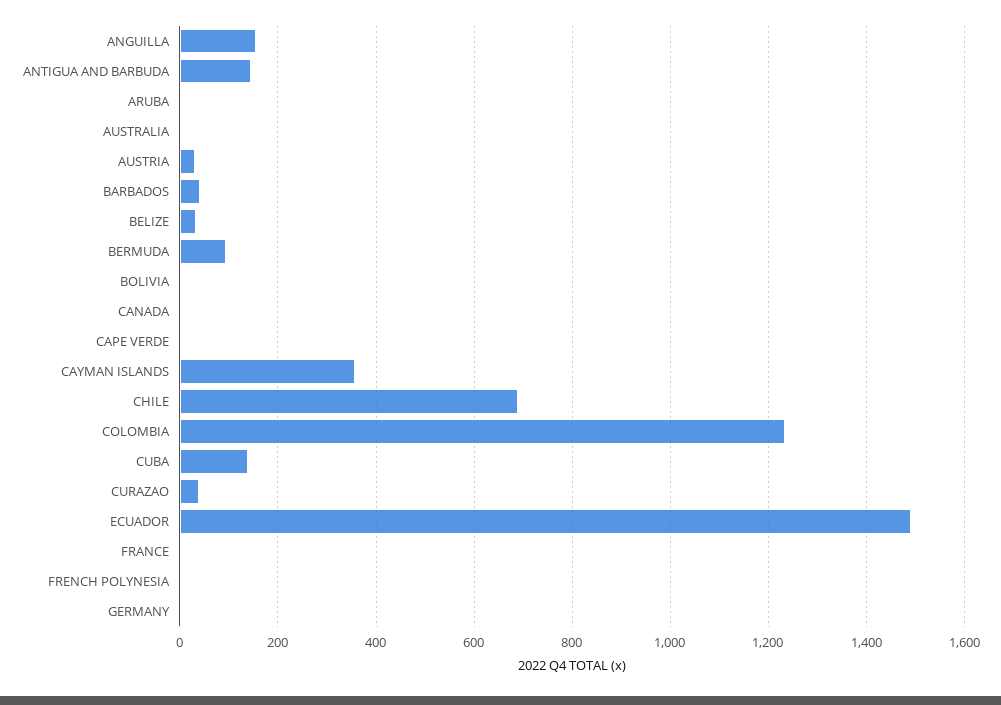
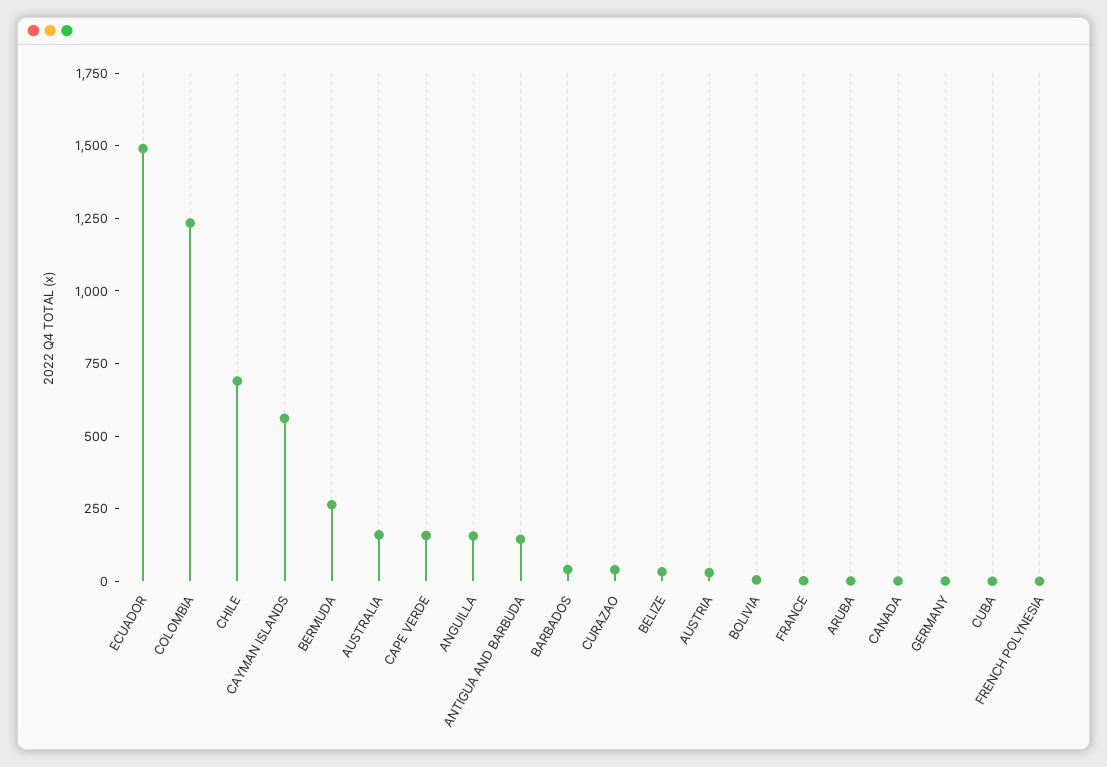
AUSTRALIA: 0 -> 150
BERMUDA: 100 -> 250
CAPE VERDE: 0 -> 150
CAYMAN ISLANDS: 360 -> 550
CUBA: 140 -> 0

